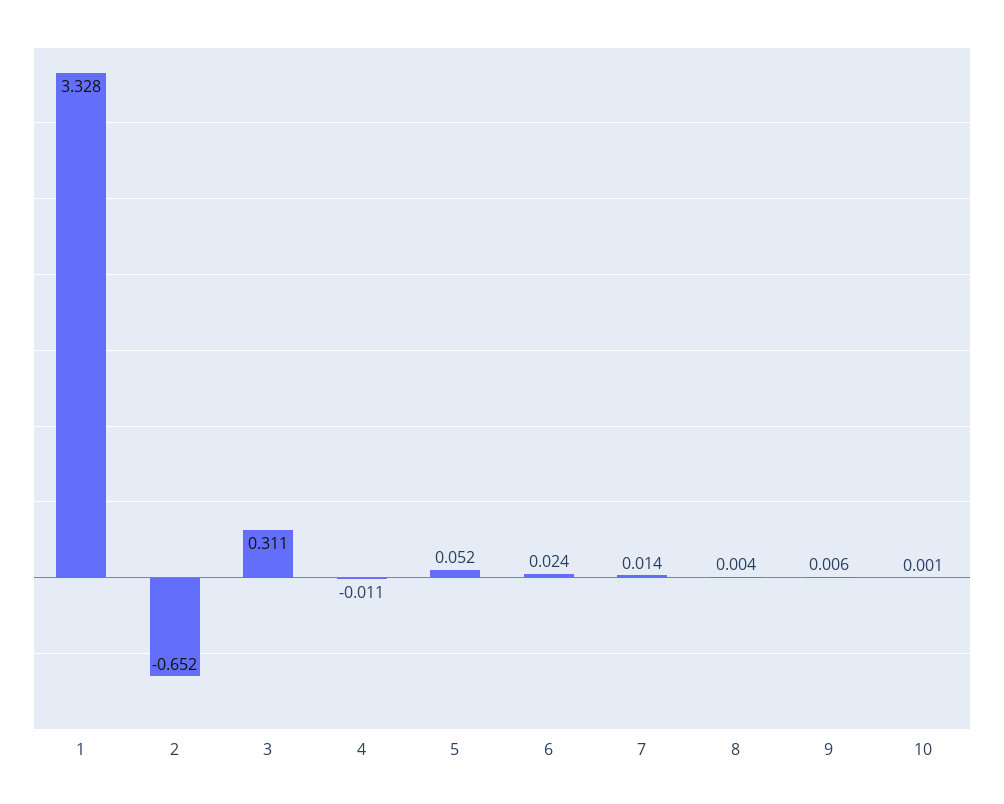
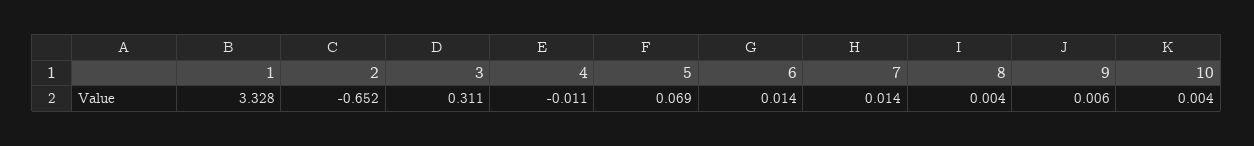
5: 0.052 -> 0.069
6: 0.024 -> 0.014
10: 0.001 -> 0.004

